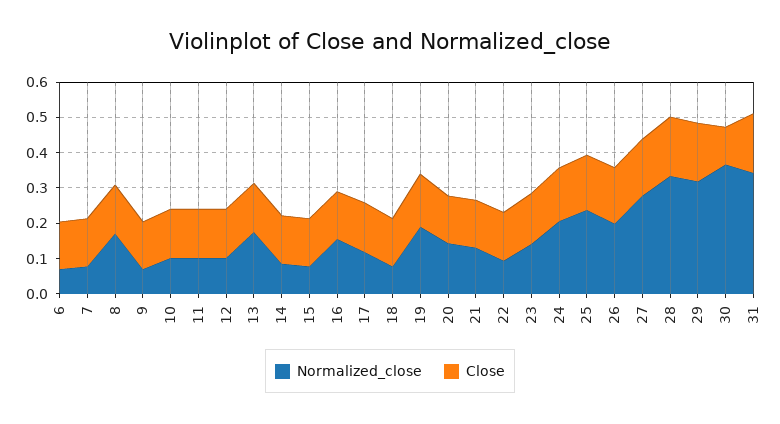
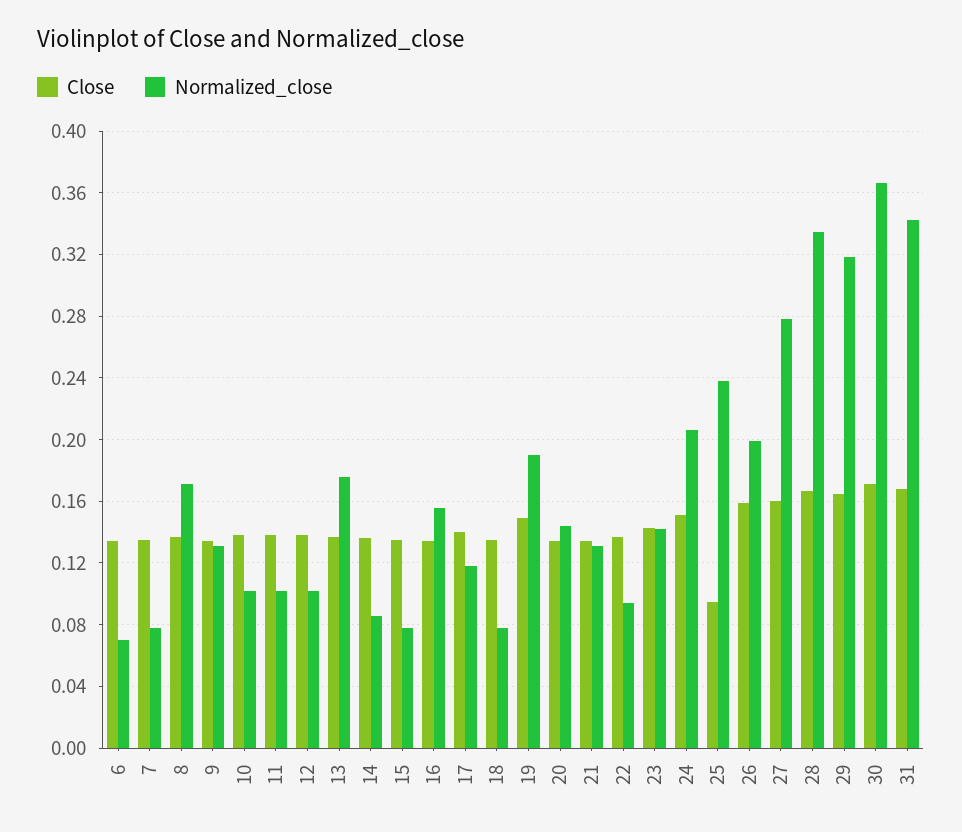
Normalized_close, 9: 0.075 -> 0.13
Close, 25: 0.15 -> 0.095
Close, 30: 0.1 -> 0.17

